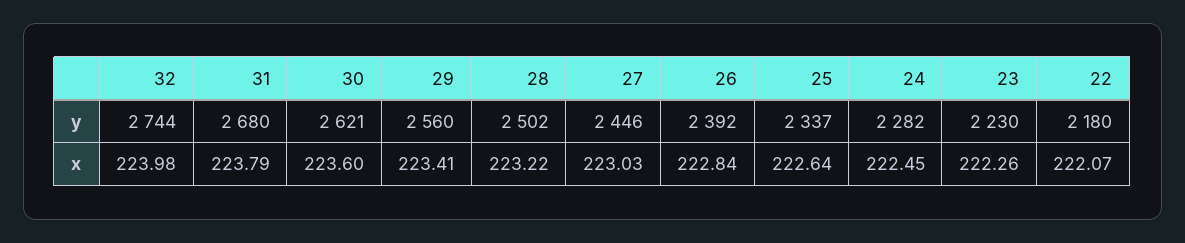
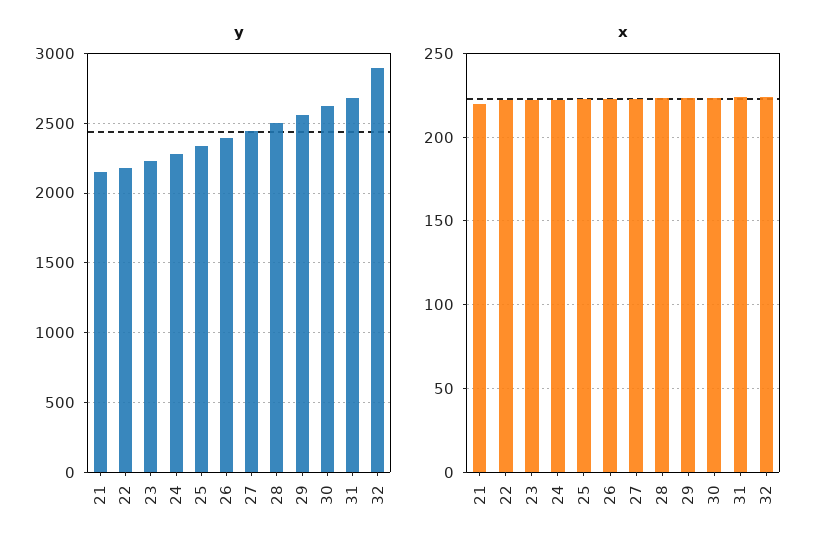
y, 32: 2744 -> 2900
y, 21: none -> 2150
x, 21: none -> 220

